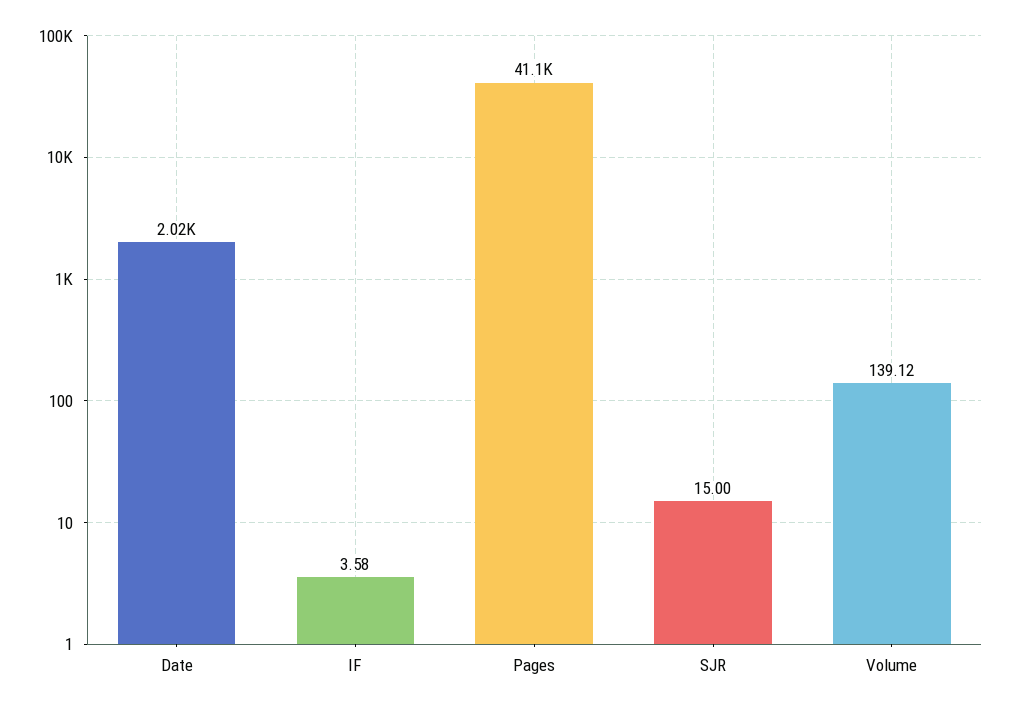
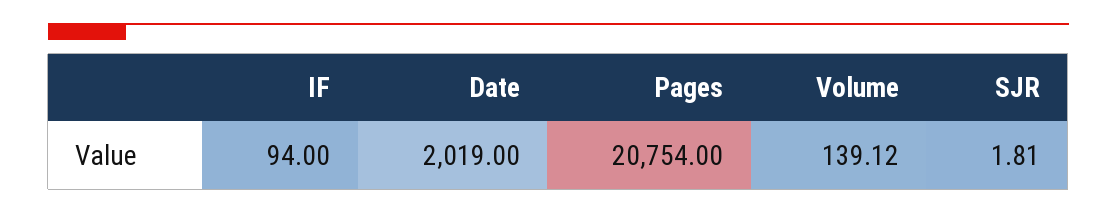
IF: 3.58 -> 94
Pages: 41100 -> 20754
SJR: 15 -> 1.81

